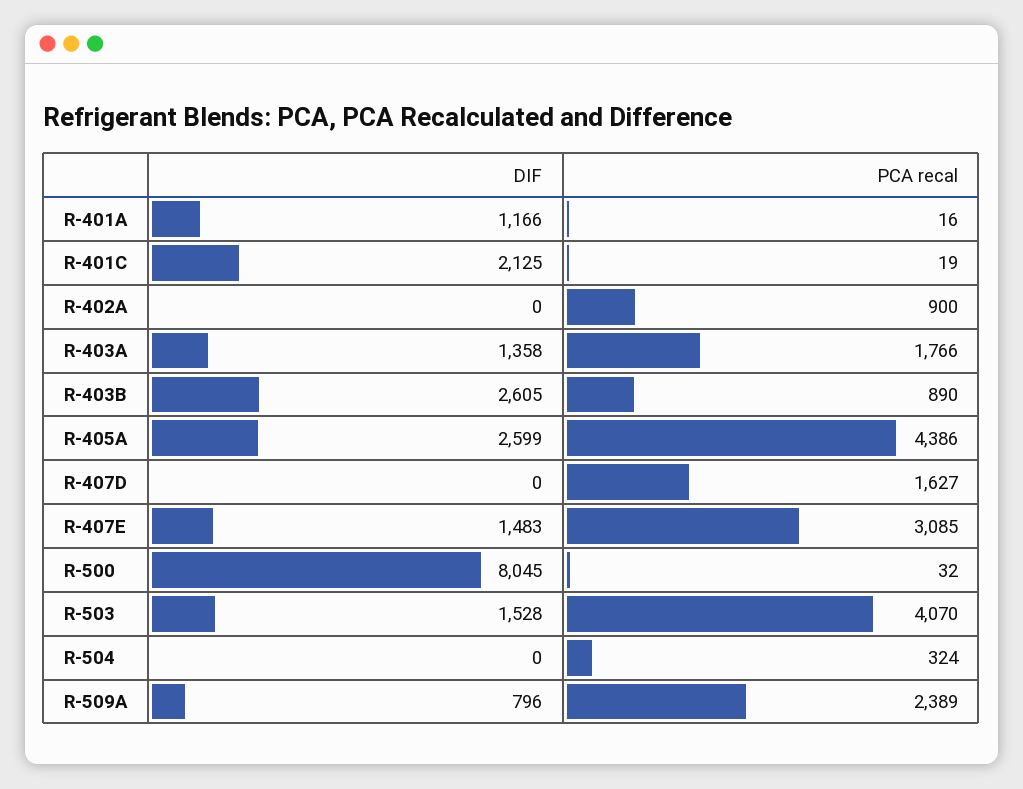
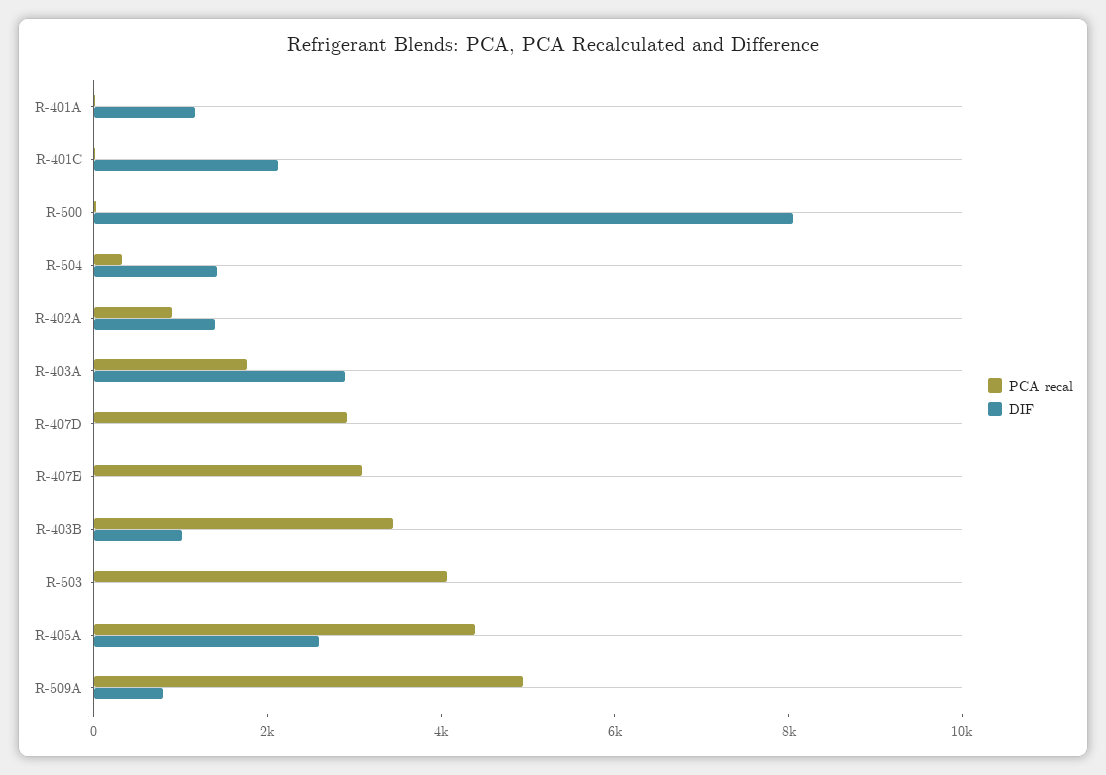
DIF, R-402A: 0 -> 1500
DIF, R-403A: 1358 -> 3000
DIF, R-403B: 2605 -> 1000
PCA recal, R-403B: 890 -> 3500
PCA recal, R-407D: 1627 -> 3000
DIF, R-407E: 1483 -> 0
DIF, R-503: 1528 -> 0
DIF, R-504: 0 -> 1500
PCA recal, R-509A: 2389 -> 5000

